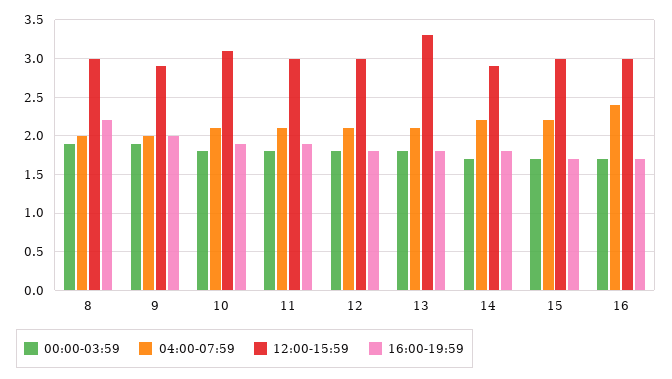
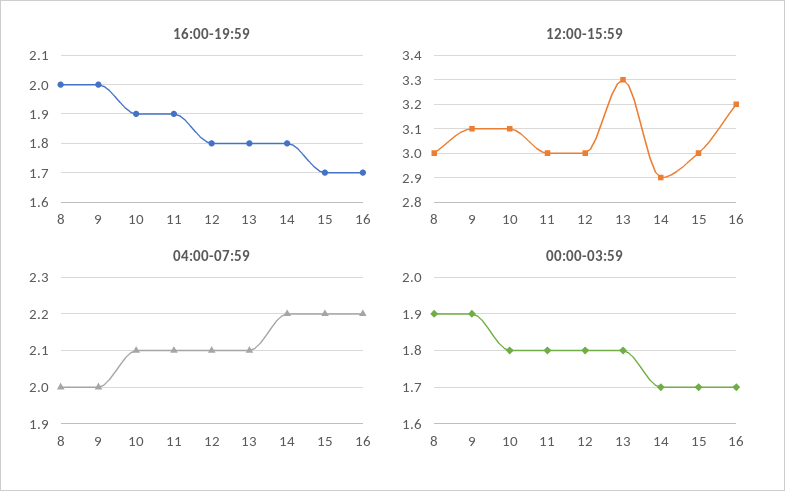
16:00-19:59, 8: 2.2 -> 2
12:00-15:59, 9: 2.9 -> 3.1
04:00-07:59, 16: 2.4 -> 2.2
12:00-15:59, 16: 3 -> 3.2

